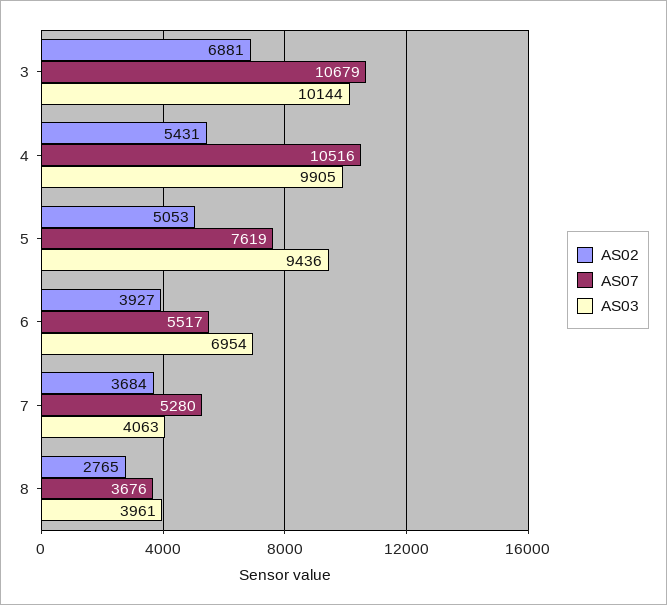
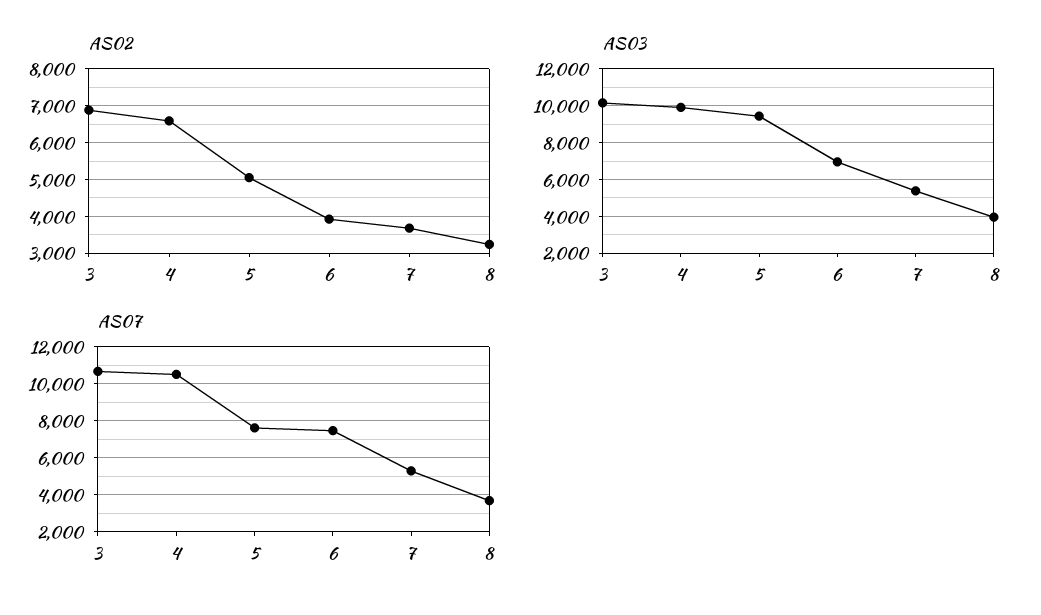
AS02, 4: 5431 -> 6600
AS07, 6: 5517 -> 7500
AS03, 7: 4063 -> 5500
AS02, 8: 2765 -> 3200

